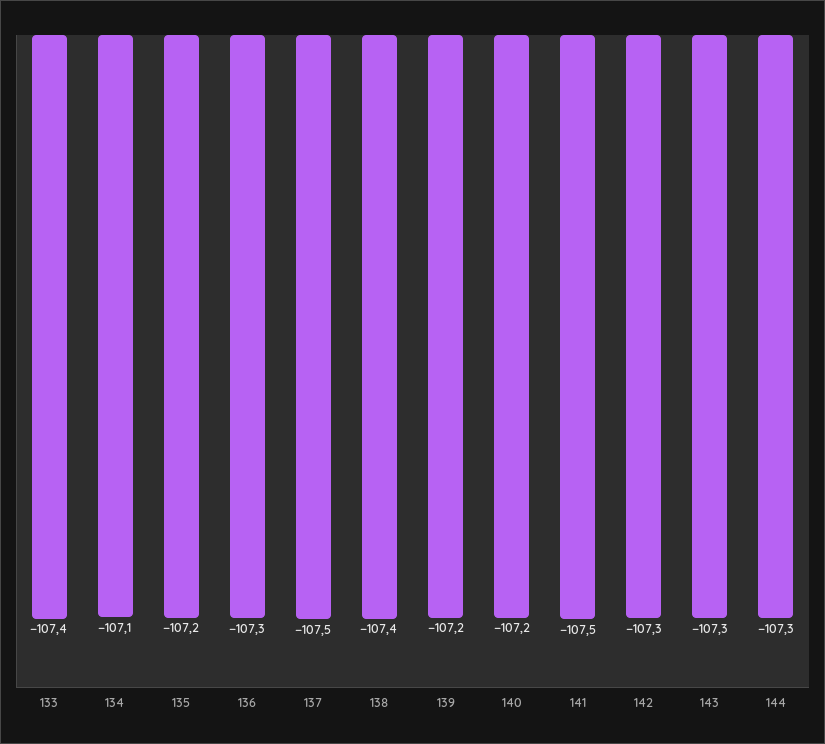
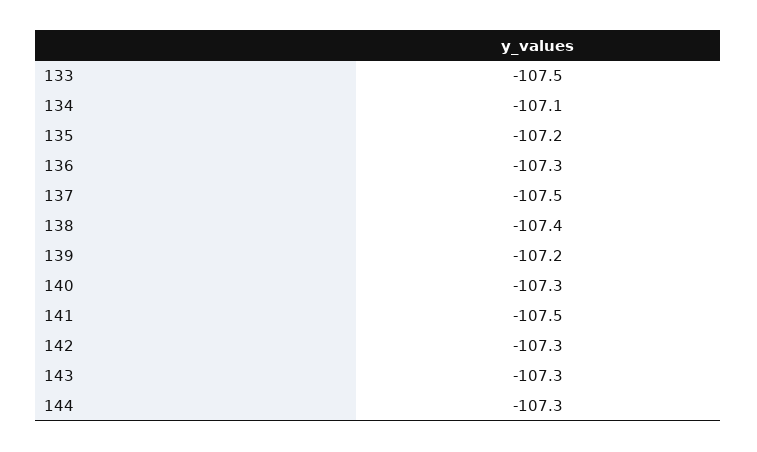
133: -107.4 -> -107.5
140: -107.2 -> -107.3

